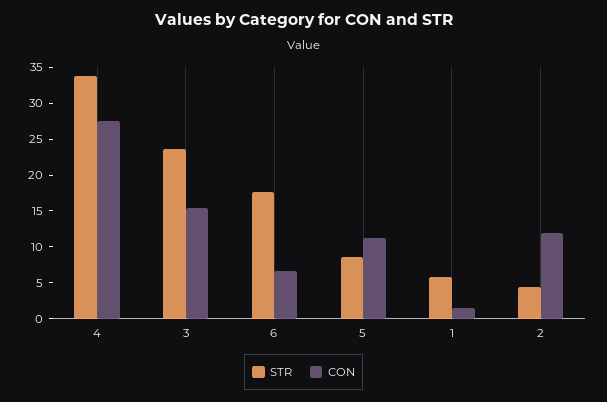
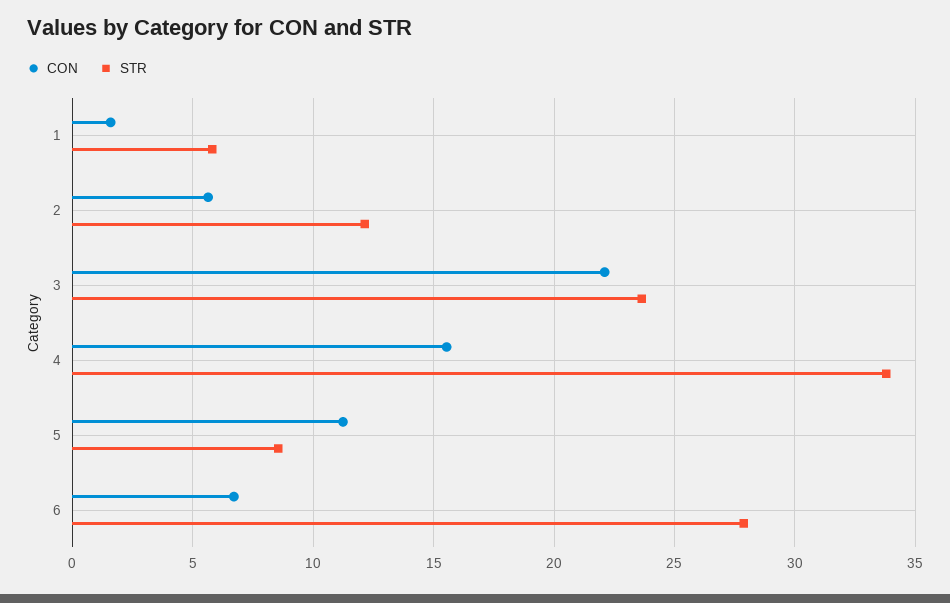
CON, 4: 27.5 -> 15.5
CON, 3: 15 -> 22
STR, 6: 17.5 -> 28
STR, 2: 5 -> 12
CON, 2: 12.5 -> 5.5

